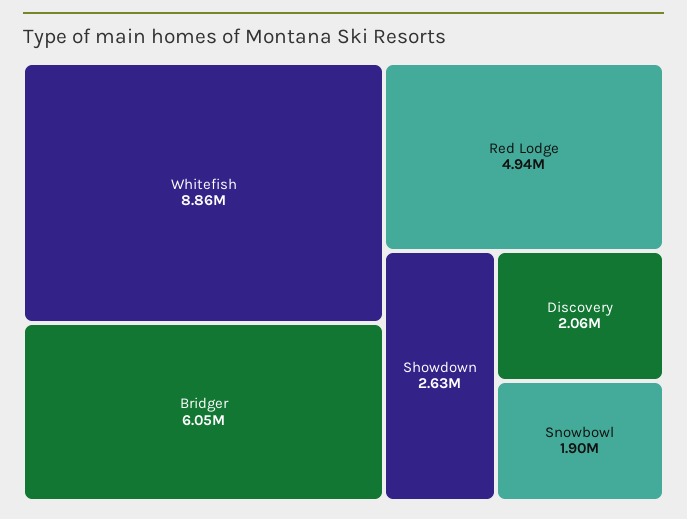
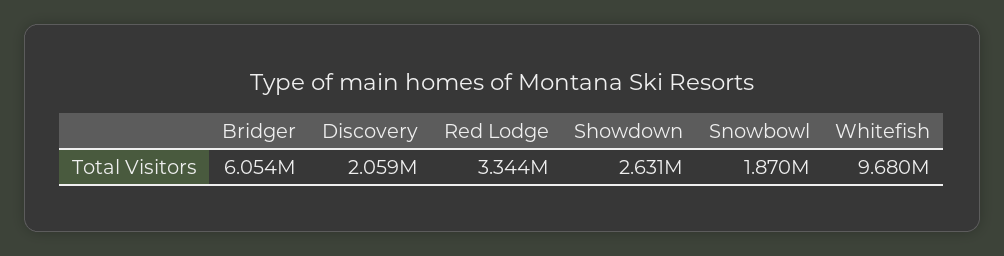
Whitefish: 8860000 -> 9680000
Red Lodge: 4940000 -> 3344000
Snowbowl: 1900000 -> 1870000

